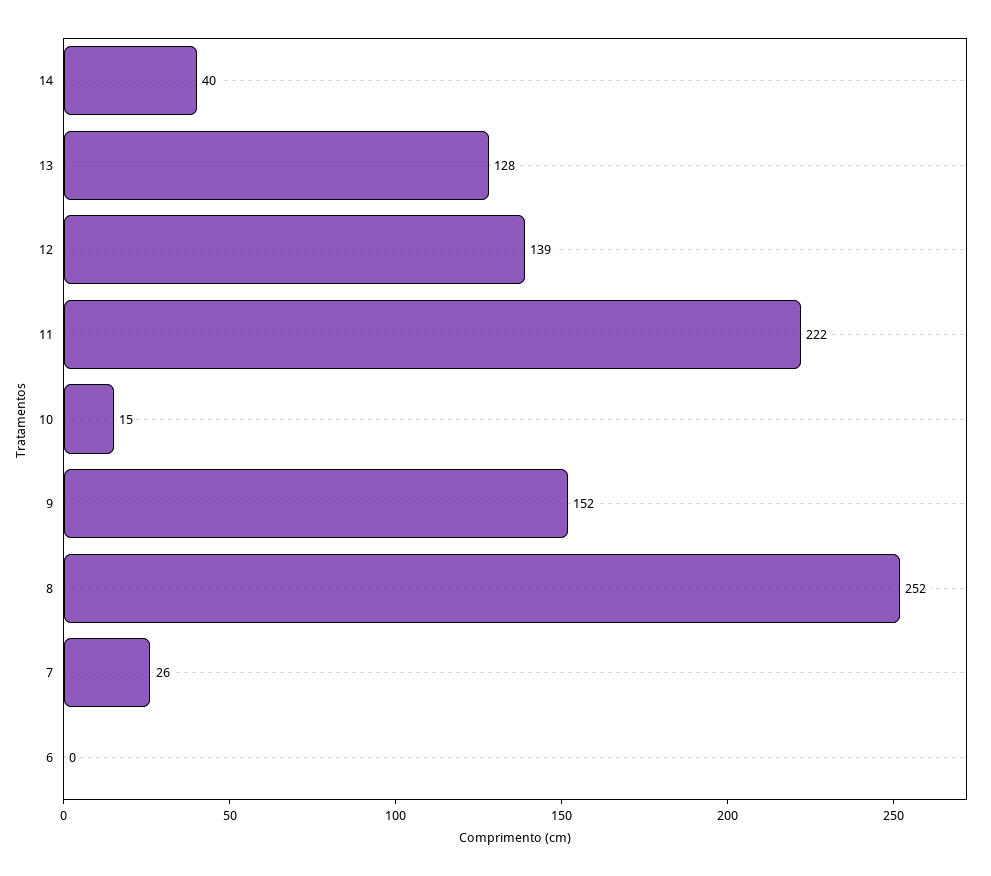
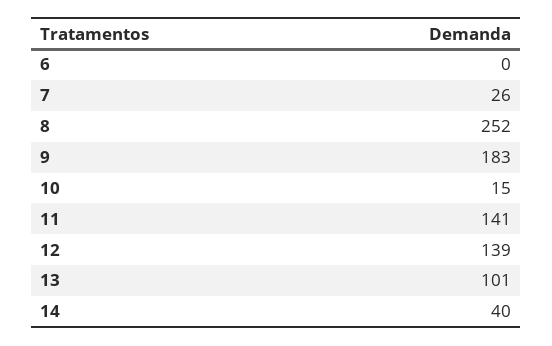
13: 128 -> 101
11: 222 -> 141
9: 152 -> 183

